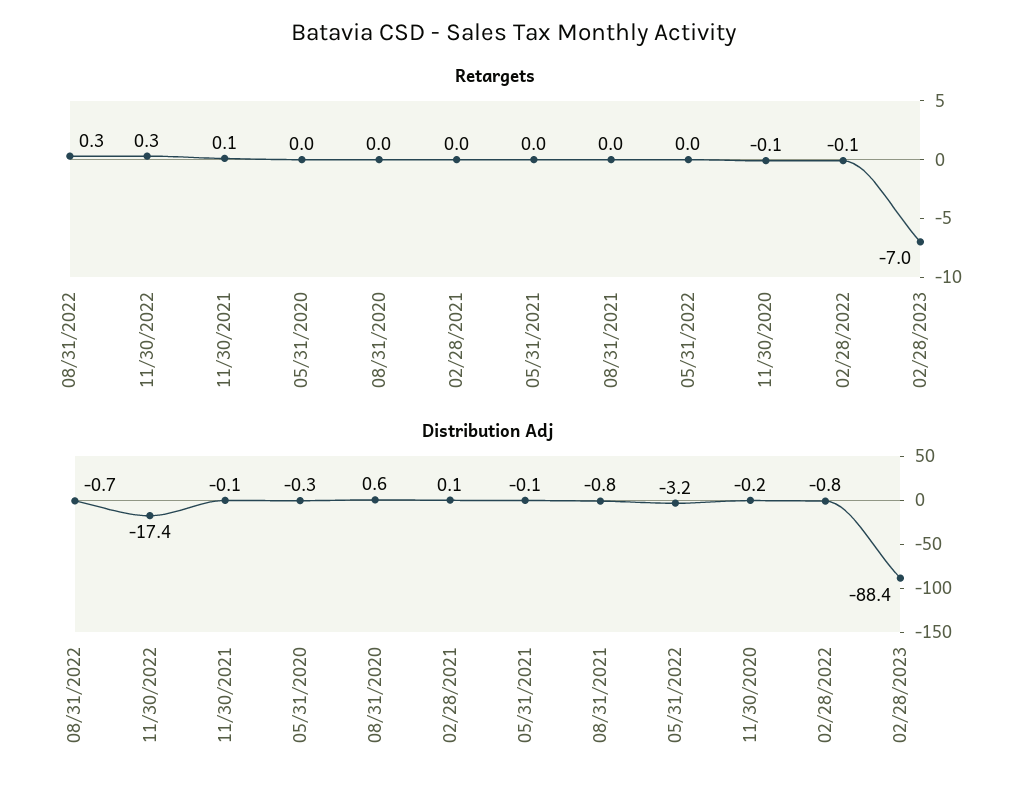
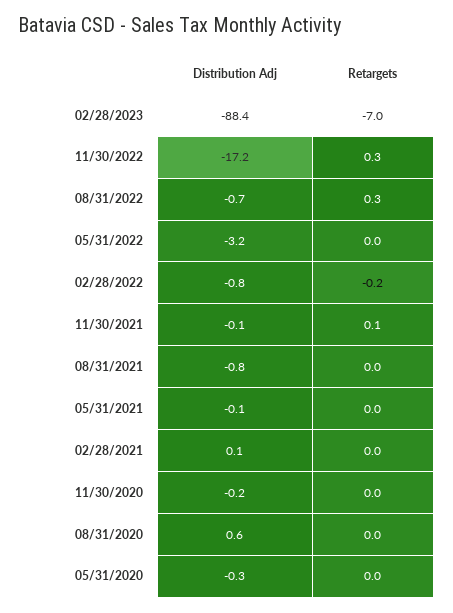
Retargets, 11/30/2020: -0.1 -> 0
Retargets, 02/28/2022: -0.1 -> -0.2
Distribution Adj, 11/30/2022: -17.4 -> -17.2

